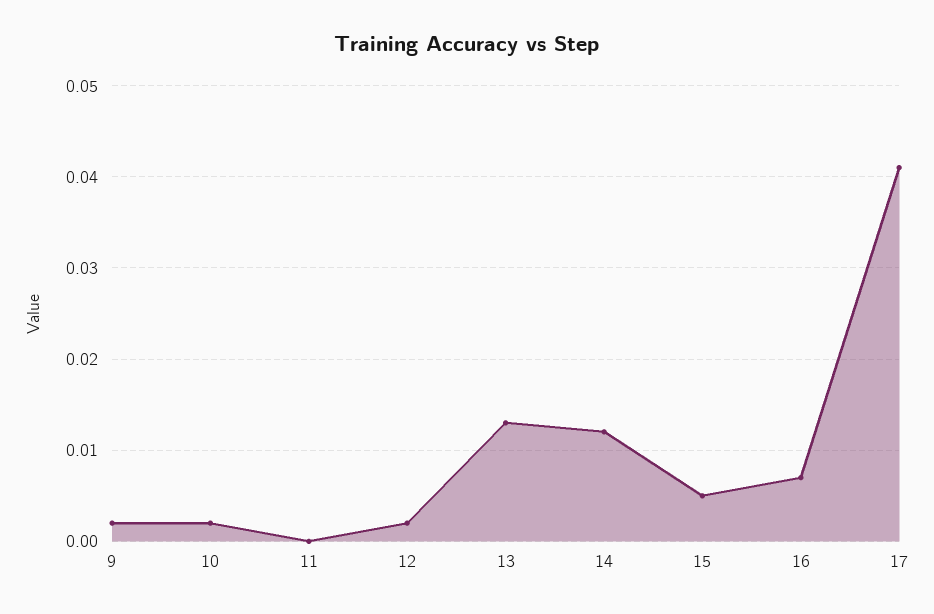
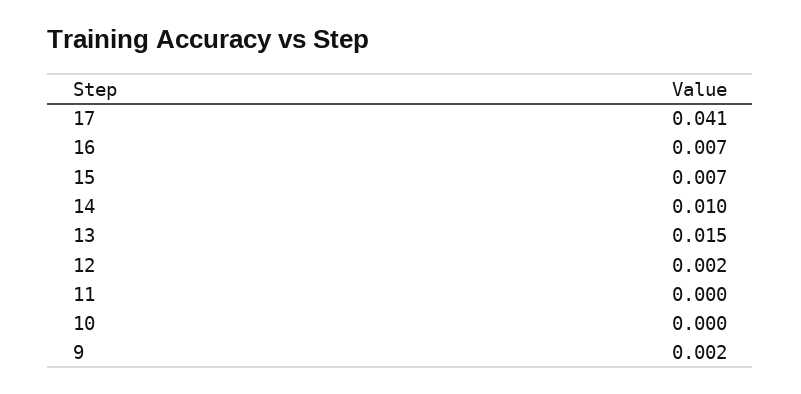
10: 0.002 -> 0
13: 0.013 -> 0.015
14: 0.012 -> 0.01
15: 0.005 -> 0.007

